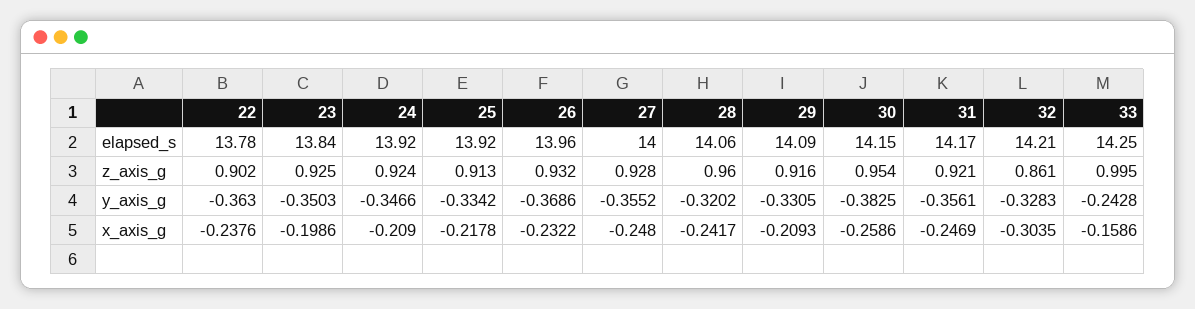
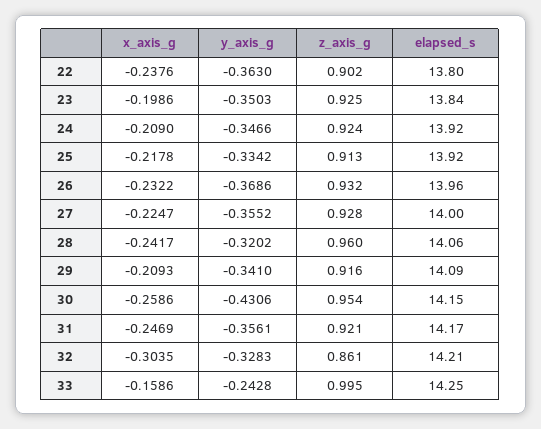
22, elapsed_s: 13.78 -> 13.8
29, y_axis_g: -0.3305 -> -0.341
30, y_axis_g: -0.3825 -> -0.4306
27, x_axis_g: -0.248 -> -0.2247

